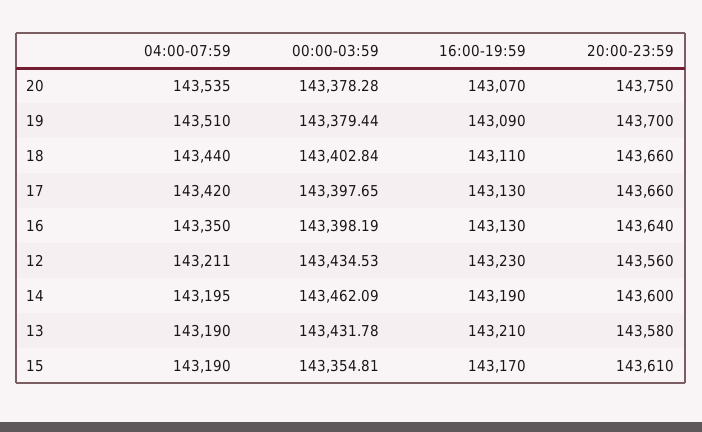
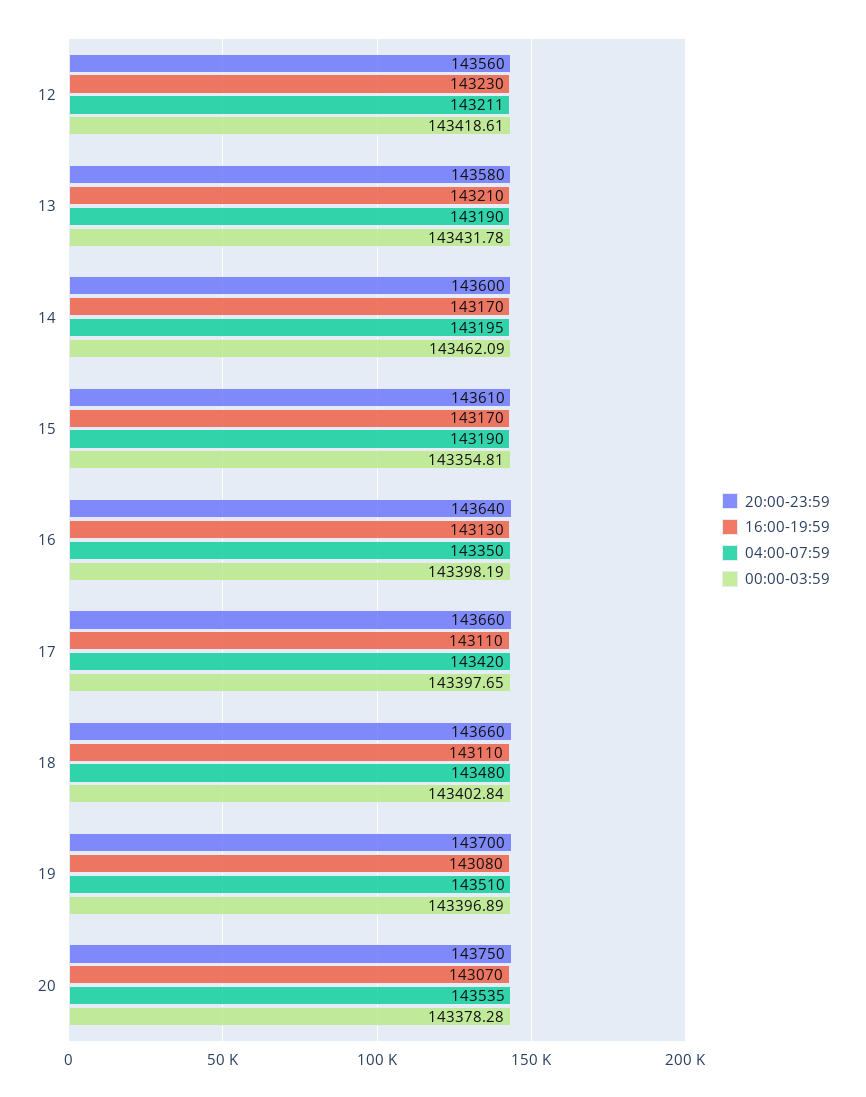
00:00-03:59, 19: 143379.44 -> 143396.89
16:00-19:59, 19: 143090 -> 143080
04:00-07:59, 18: 143440 -> 143480
16:00-19:59, 17: 143130 -> 143110
00:00-03:59, 12: 143434.53 -> 143418.61
16:00-19:59, 14: 143190 -> 143170

